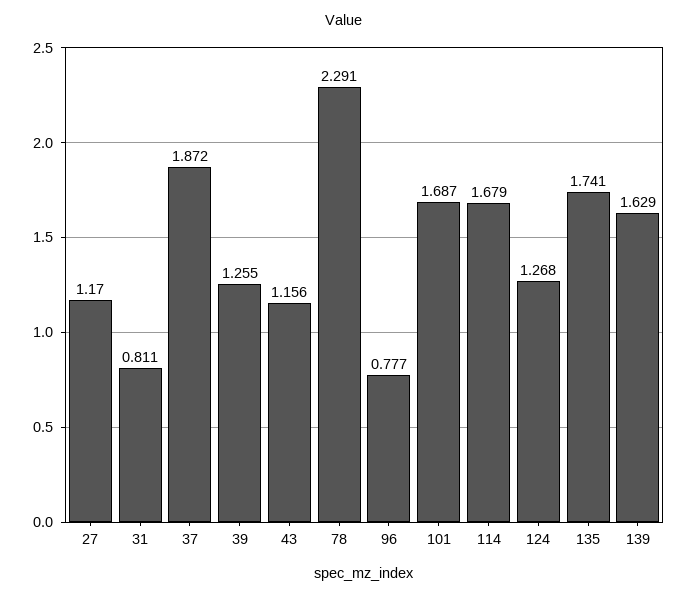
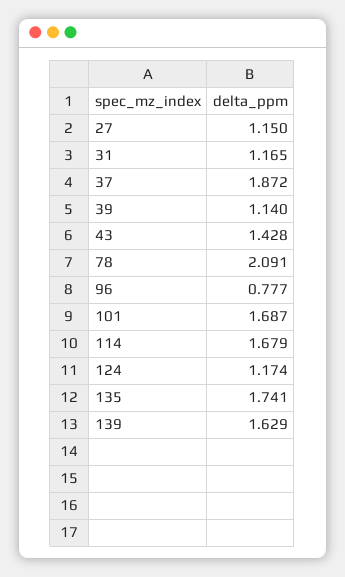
27: 1.17 -> 1.15
31: 0.811 -> 1.165
39: 1.255 -> 1.14
43: 1.156 -> 1.428
78: 2.291 -> 2.091
124: 1.268 -> 1.174

